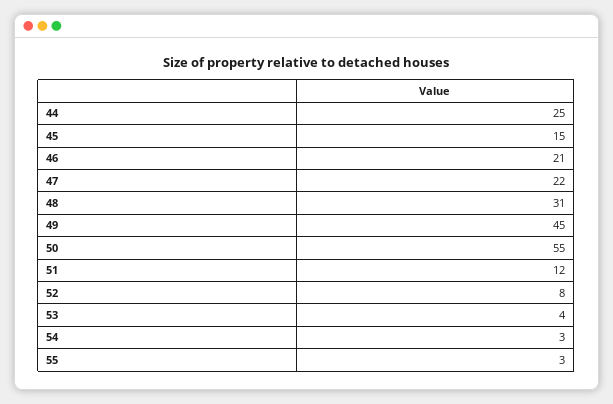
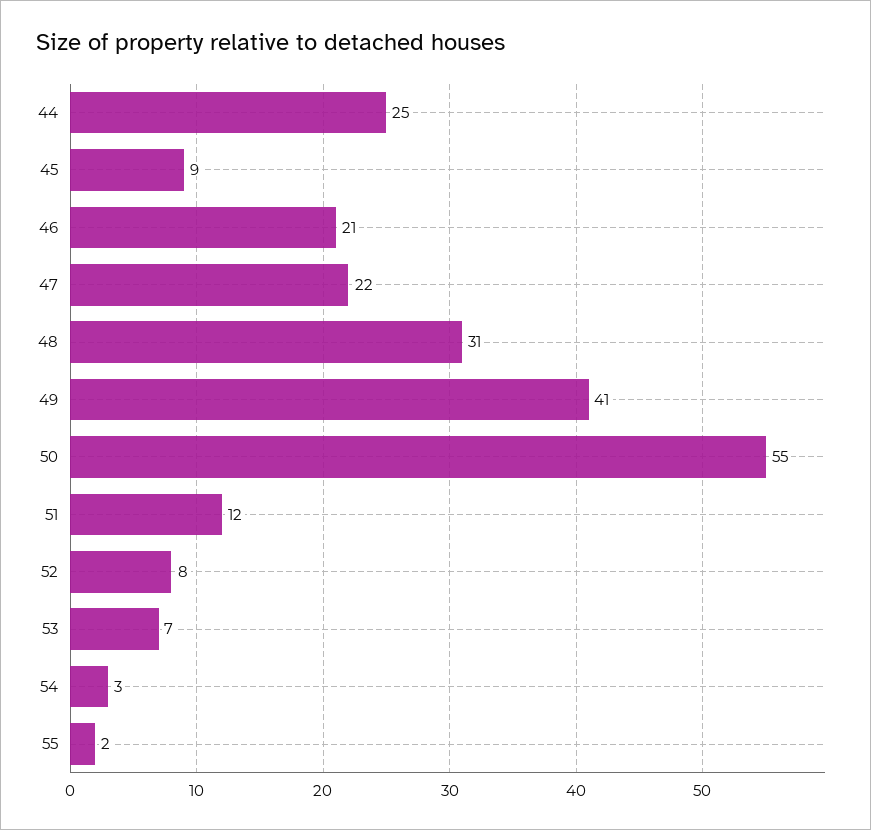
45: 15 -> 9
49: 45 -> 41
53: 4 -> 7
55: 3 -> 2

